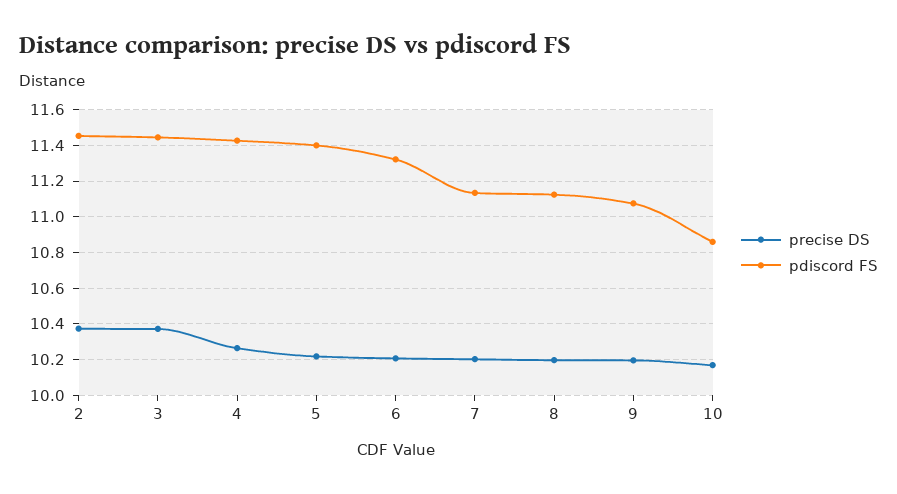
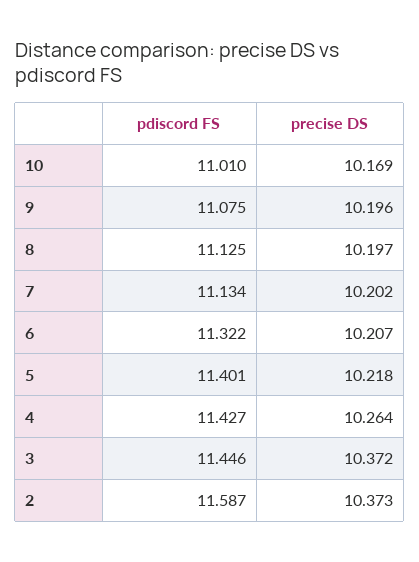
pdiscord FS, 2: 11.45 -> 11.587
pdiscord FS, 10: 10.85 -> 11.01

